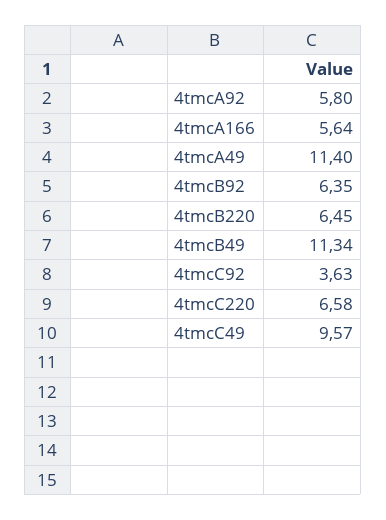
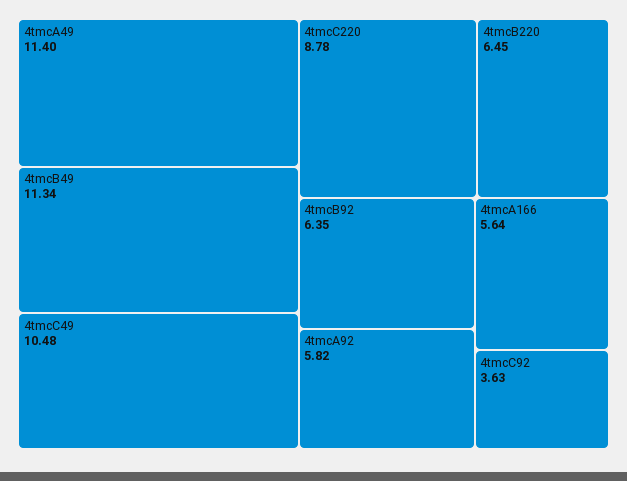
4tmcA92: 5.8 -> 5.82
4tmcC220: 6.58 -> 8.78
4tmcC49: 9.57 -> 10.48

